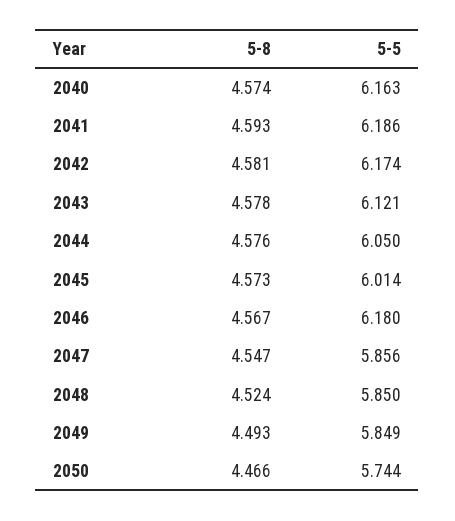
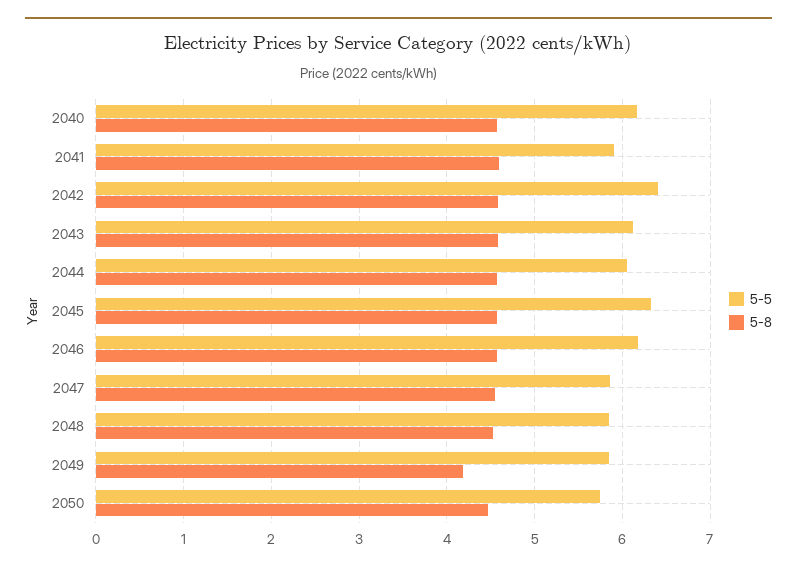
5-5, 2041: 6.186 -> 5.9
5-5, 2042: 6.174 -> 6.4
5-5, 2045: 6.014 -> 6.3
5-8, 2049: 4.493 -> 4.2

